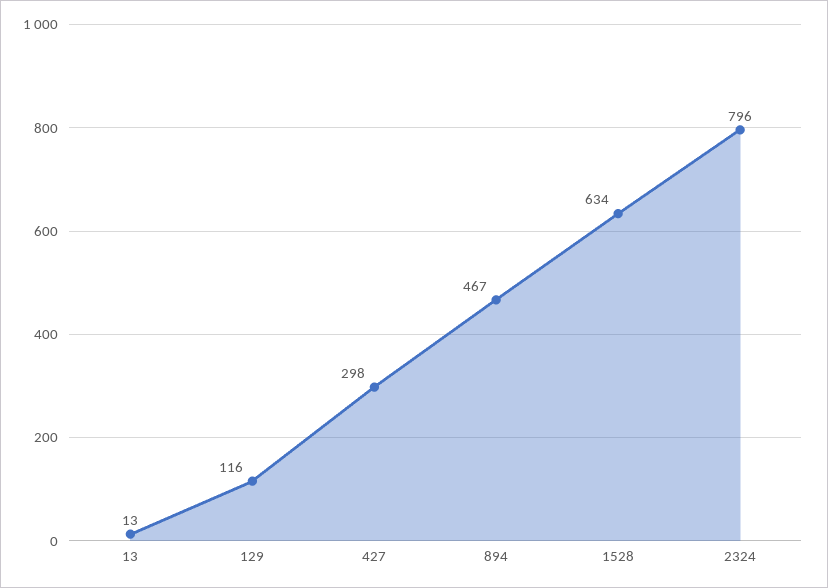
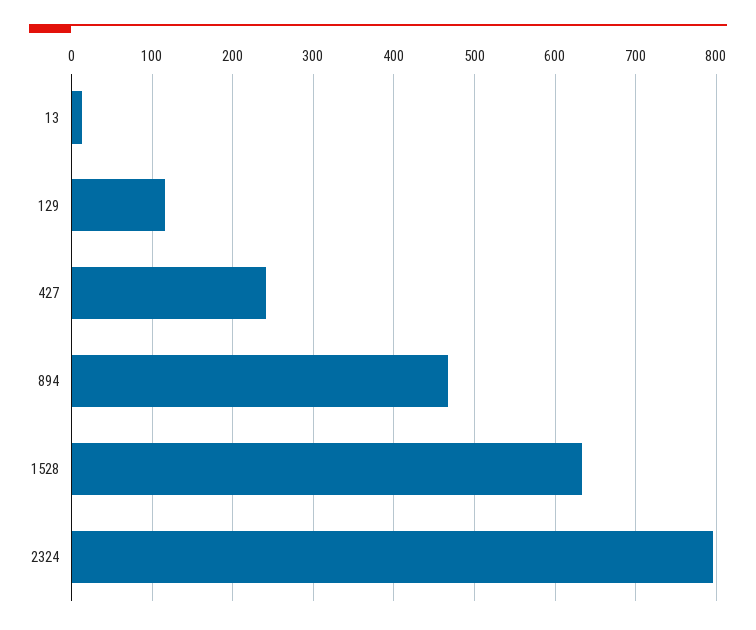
427: 298 -> 240

